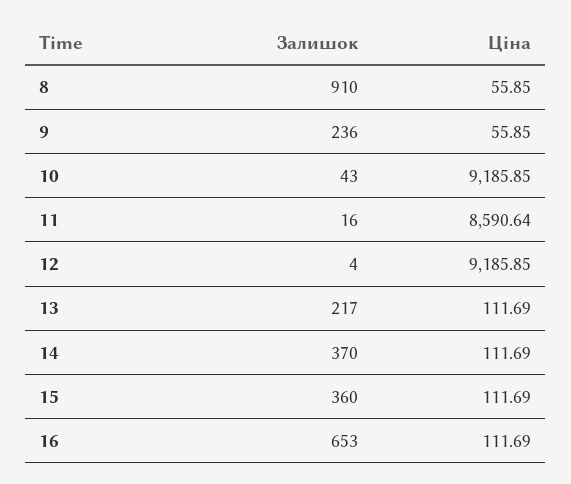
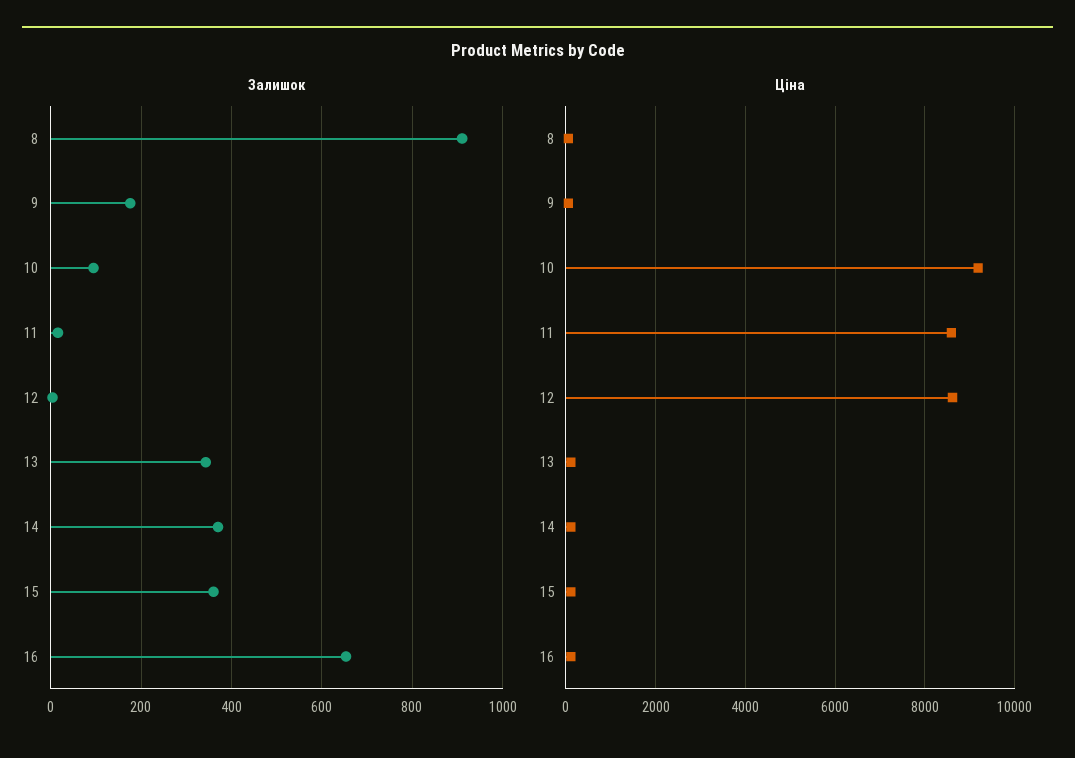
Залишок, 9: 236 -> 180
Залишок, 10: 43 -> 100
Ціна, 12: 9185.85 -> 8600
Залишок, 13: 217 -> 340

